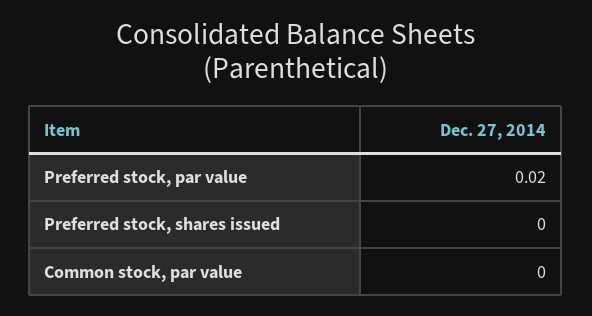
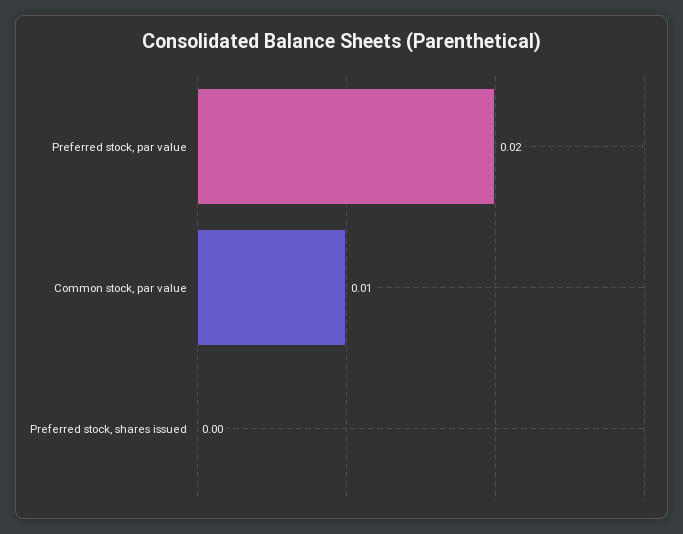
Common stock, par value: 0 -> 0.01

